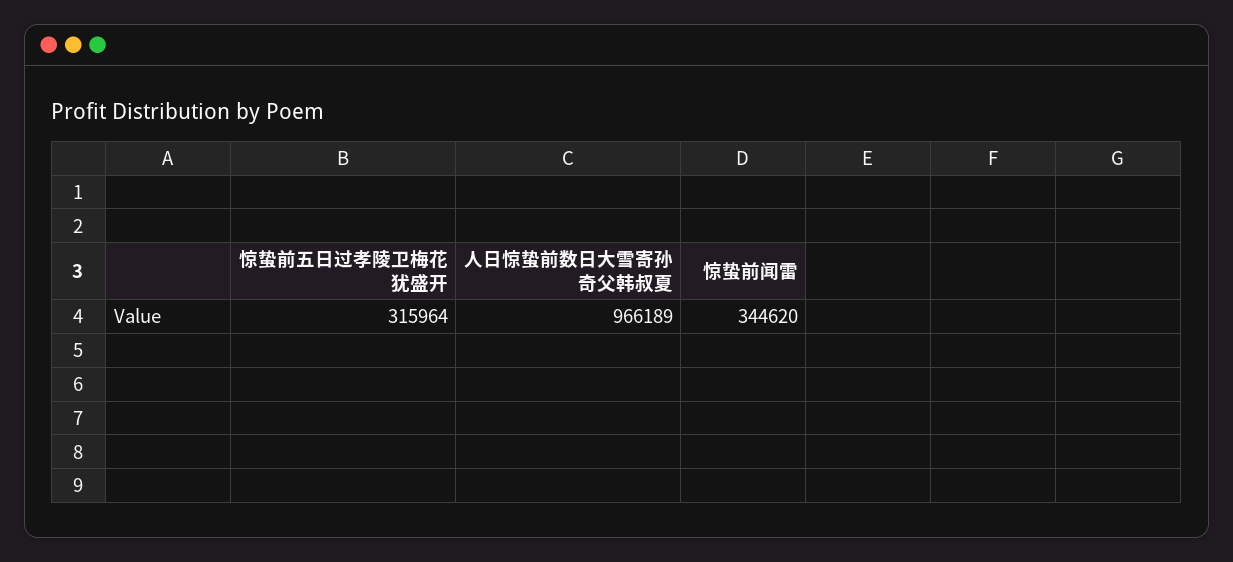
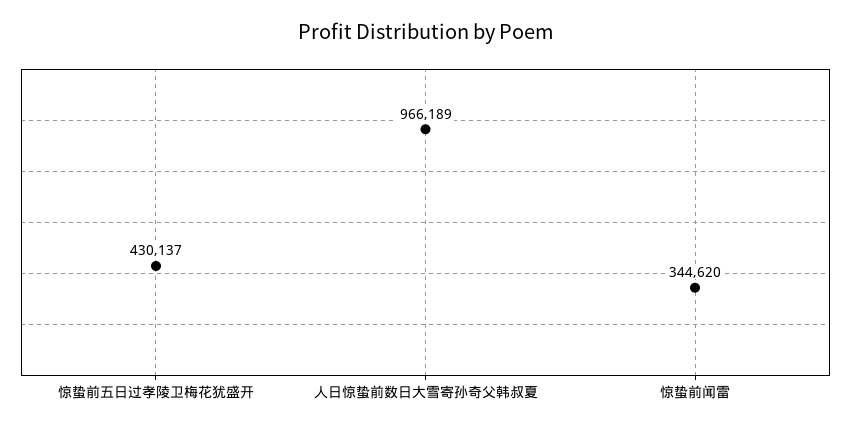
惊蛰前五日过孝陵卫梅花犹盛开: 315964 -> 430137

